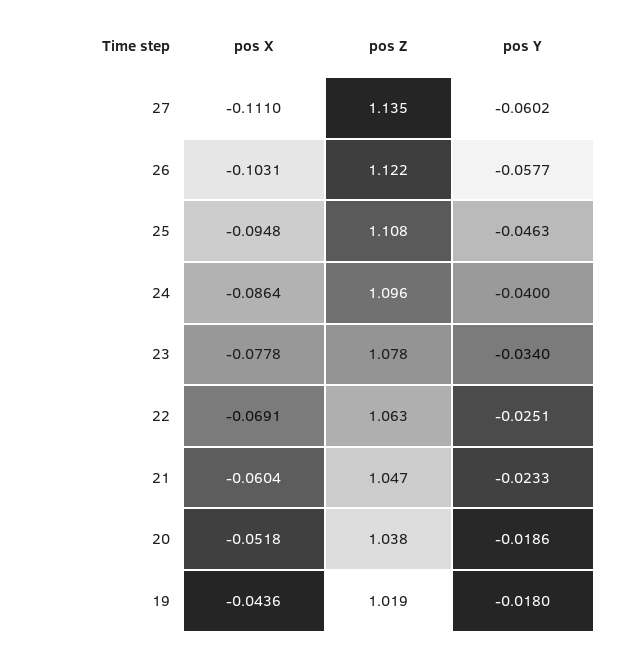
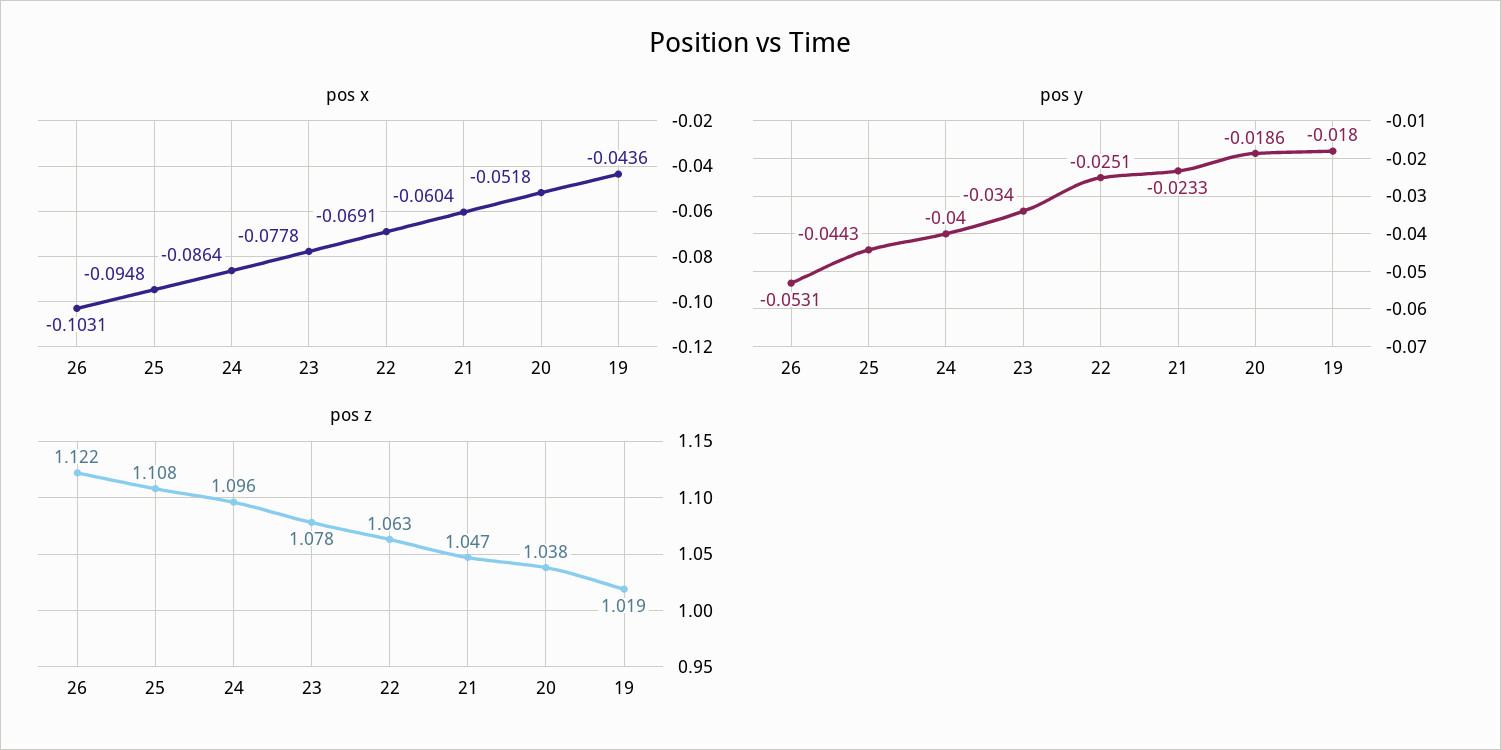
pos X, 27: -0.111 -> none
pos Z, 27: 1.135 -> none
pos Y, 27: -0.0602 -> none
pos Y, 26: -0.0577 -> -0.0531
pos Y, 25: -0.0463 -> -0.0443

